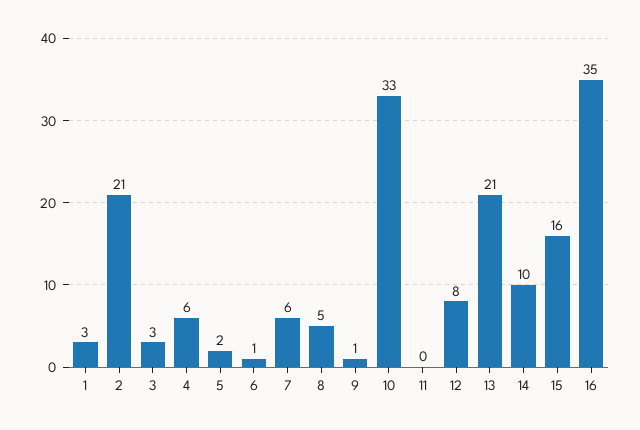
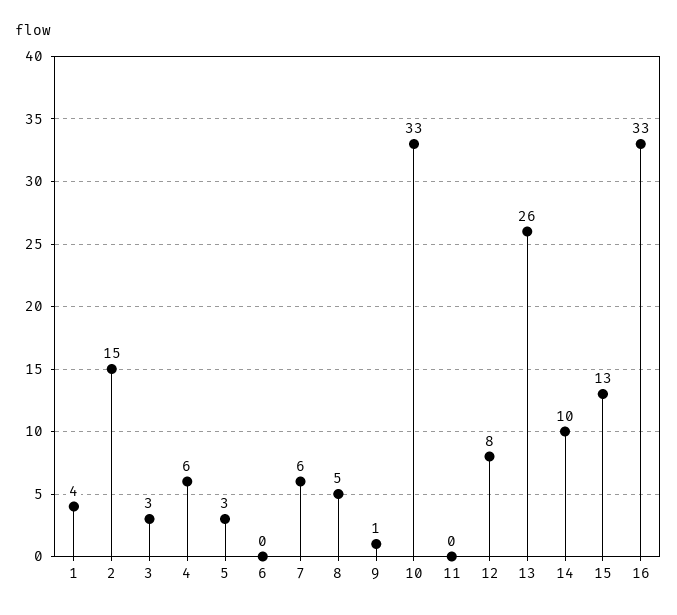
1: 3 -> 4
2: 21 -> 15
5: 2 -> 3
6: 1 -> 0
13: 21 -> 26
15: 16 -> 13
16: 35 -> 33

